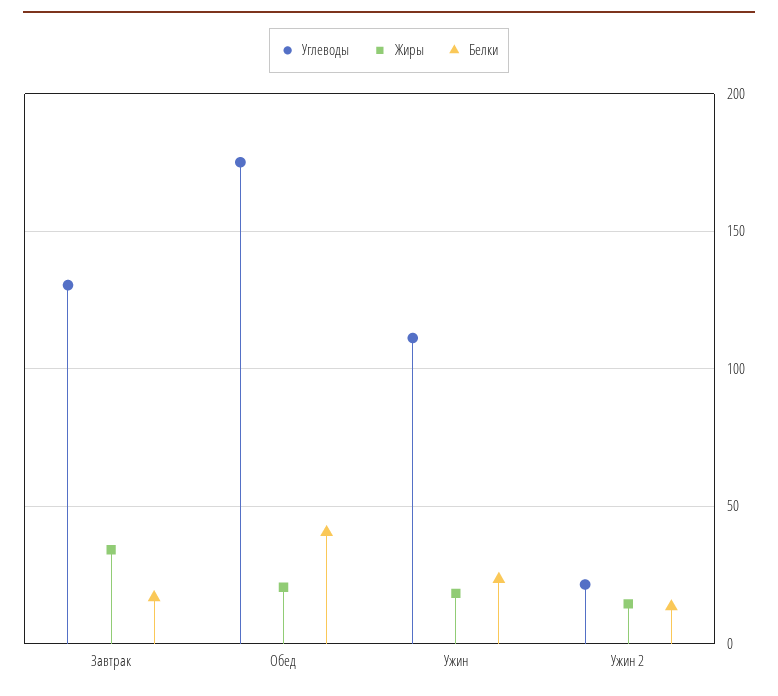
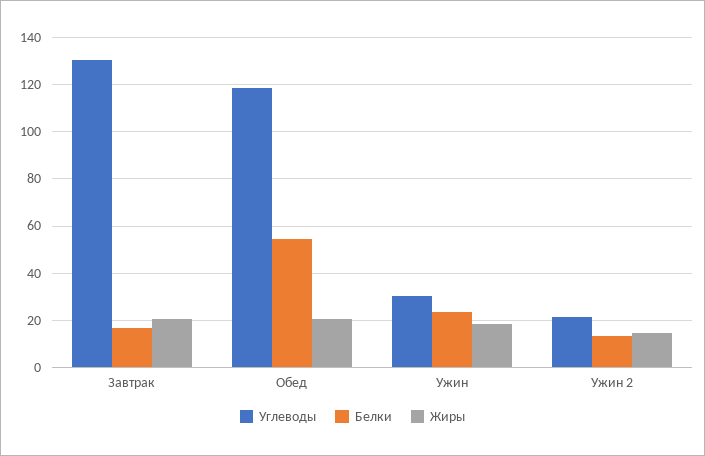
Жиры, Завтрак: 35 -> 20
Углеводы, Обед: 175 -> 120
Белки, Обед: 40 -> 55
Углеводы, Ужин: 110 -> 30

